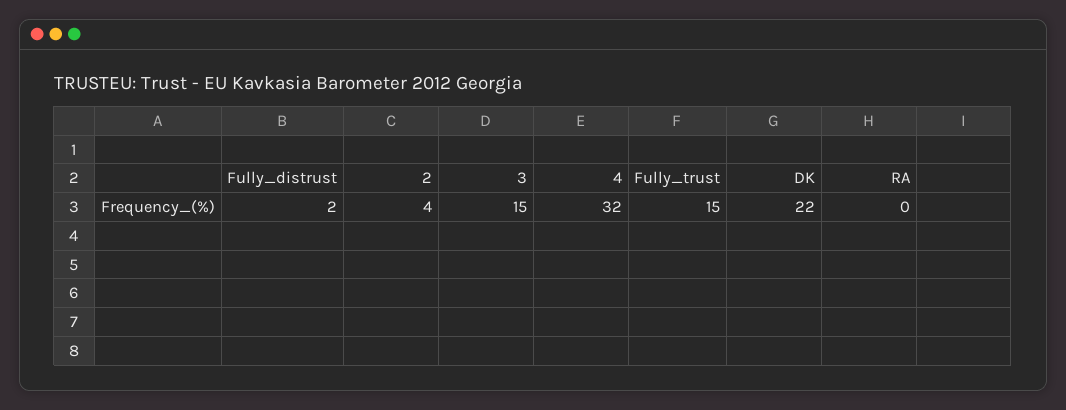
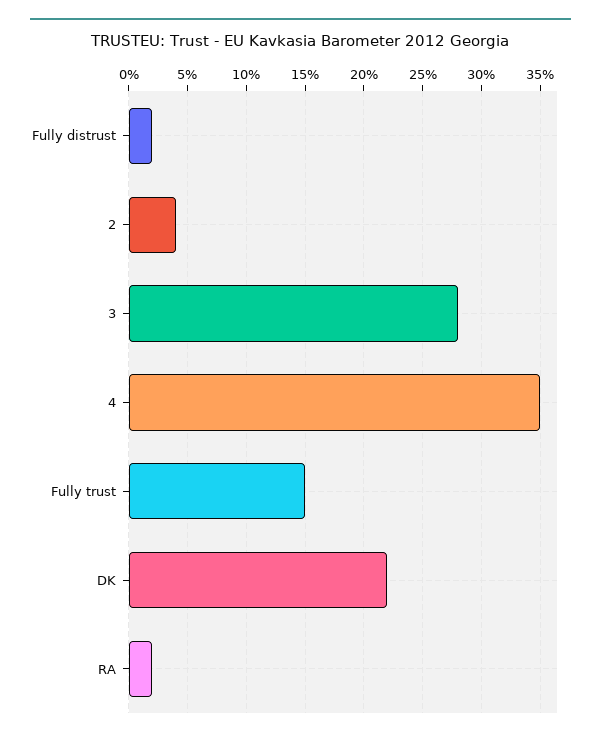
3: 15 -> 28
4: 32 -> 35
RA: 0 -> 2

